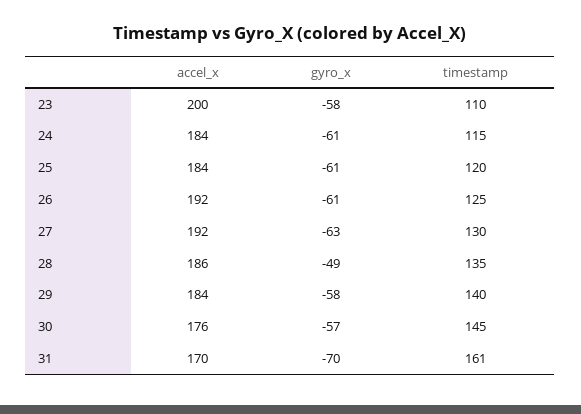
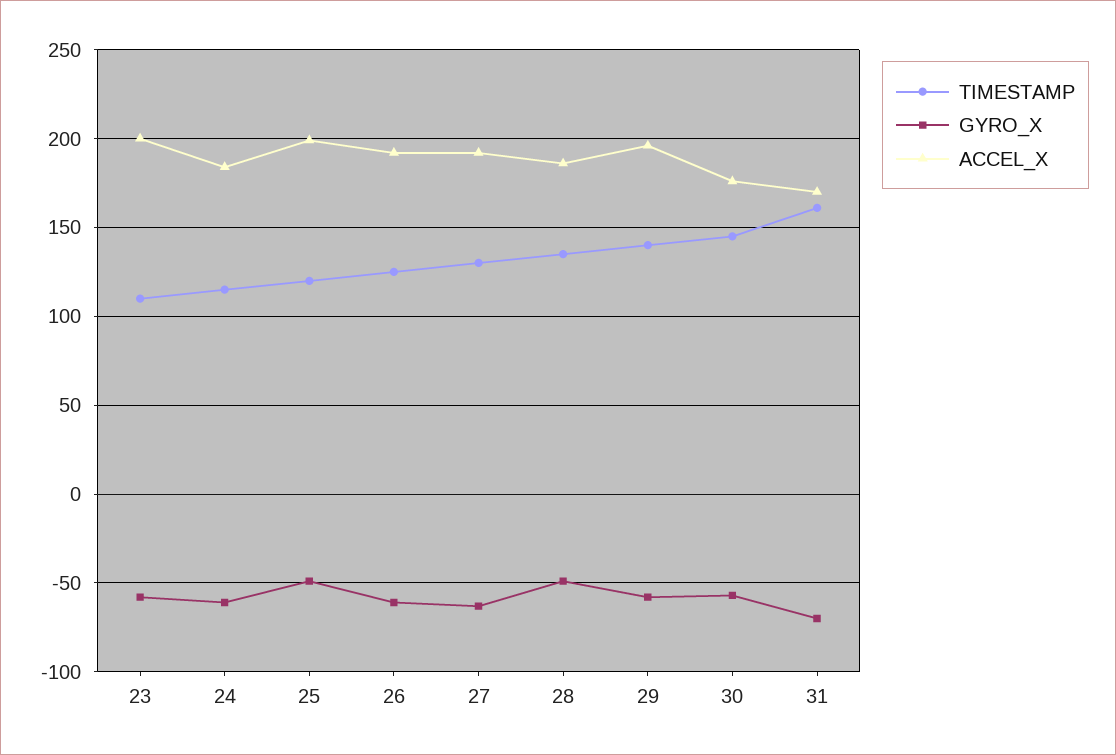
accel_x, 25: 184 -> 200
gyro_x, 25: -61 -> -50
accel_x, 29: 184 -> 195

